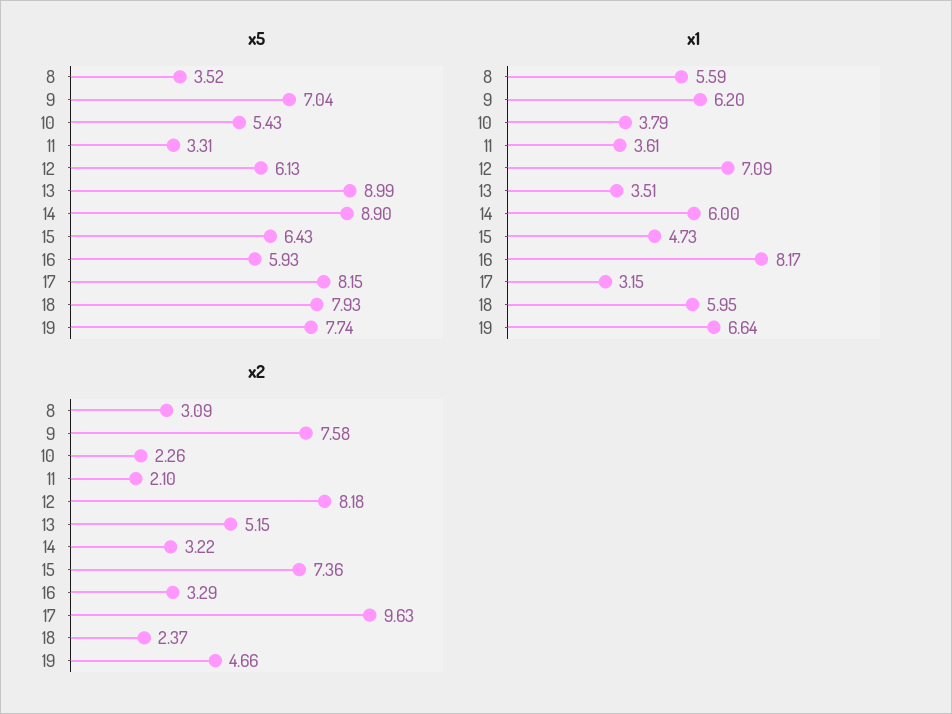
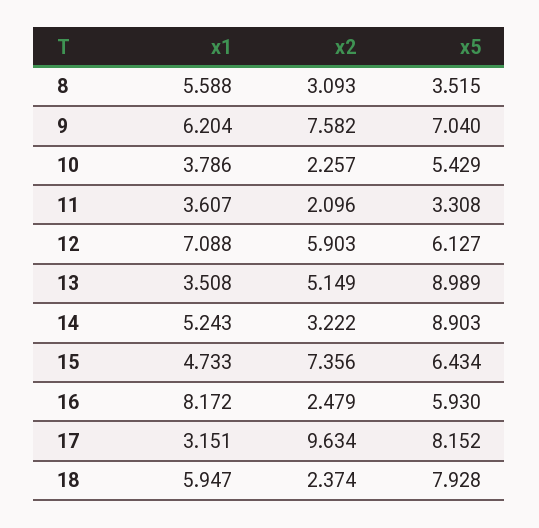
x5, 19: 7.74 -> none
x1, 14: 6 -> 5.243
x1, 19: 6.64 -> none
x2, 12: 8.18 -> 5.903
x2, 16: 3.29 -> 2.479
x2, 19: 4.66 -> none

